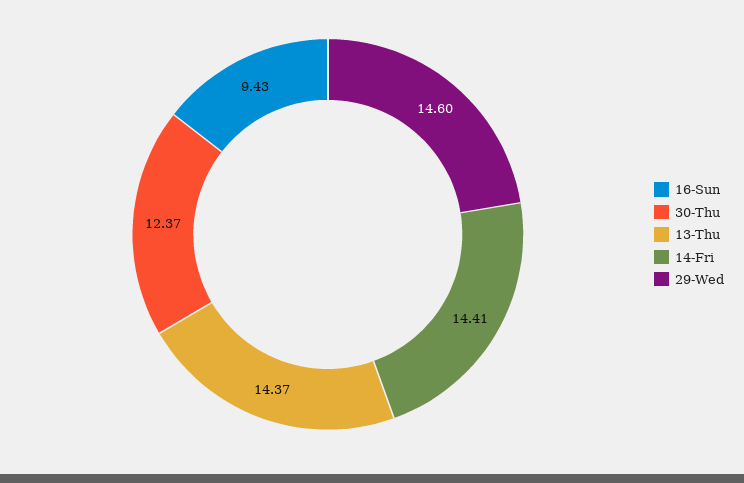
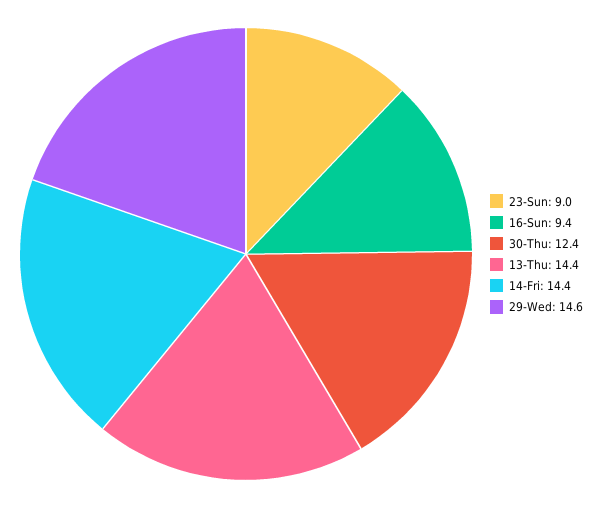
23-Sun: none -> 9

